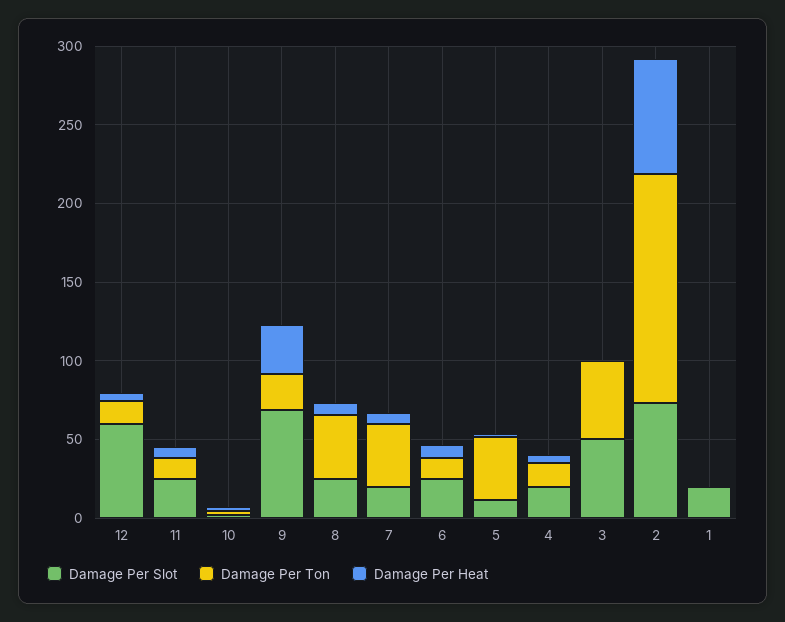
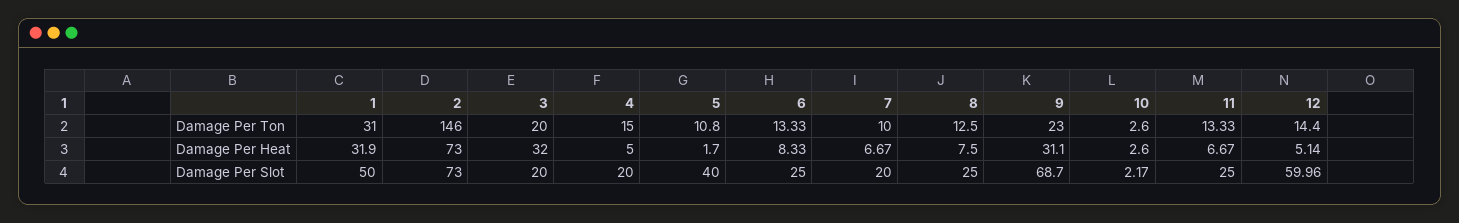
Damage Per Ton, 8: 40 -> 12.5
Damage Per Ton, 7: 40 -> 10
Damage Per Slot, 5: 10 -> 40
Damage Per Ton, 5: 40 -> 10.8
Damage Per Slot, 3: 50 -> 20
Damage Per Ton, 3: 50 -> 20
Damage Per Heat, 3: 0 -> 32
Damage Per Slot, 1: 20 -> 50
Damage Per Ton, 1: 0 -> 31
Damage Per Heat, 1: 0 -> 31.9

